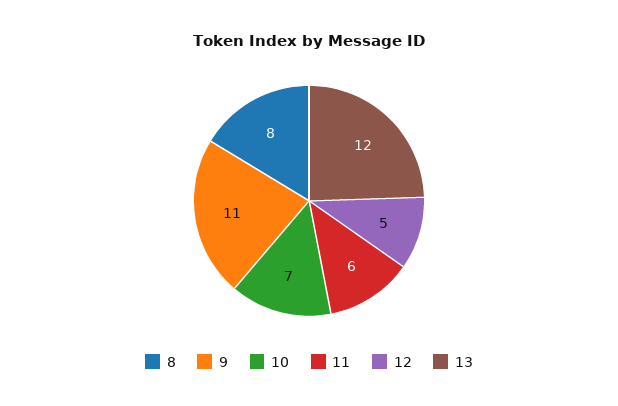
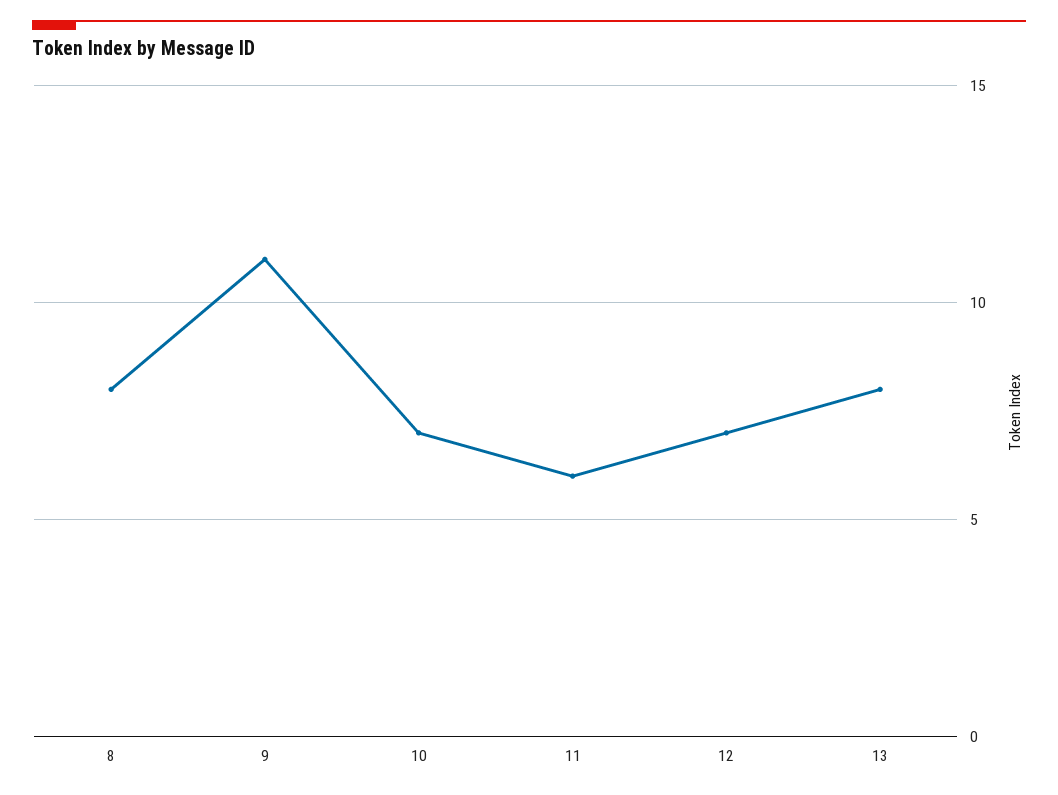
12: 5 -> 7
13: 12 -> 8

